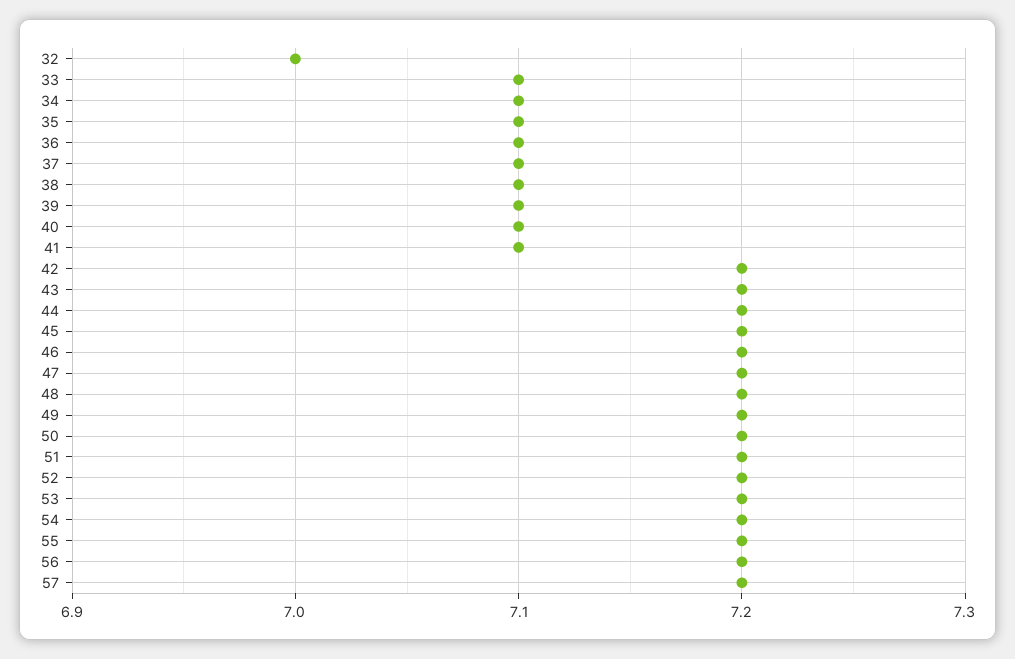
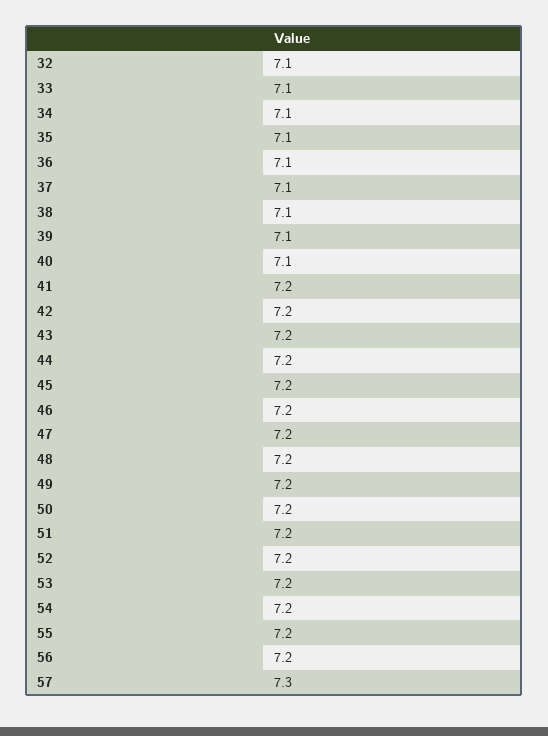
32: 7 -> 7.1
41: 7.1 -> 7.2
57: 7.2 -> 7.3

